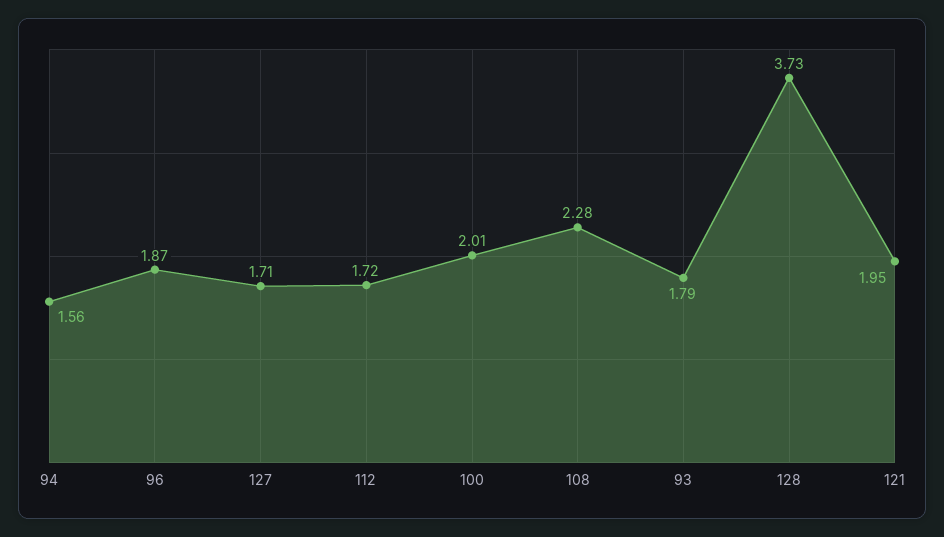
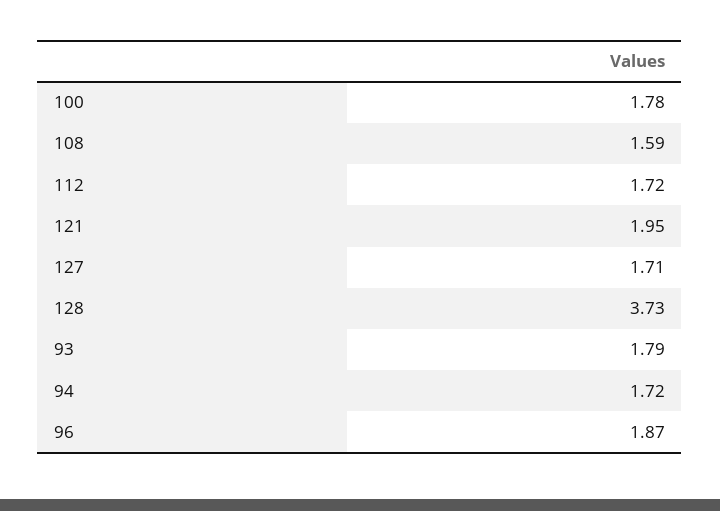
94: 1.56 -> 1.72
100: 2.01 -> 1.78
108: 2.28 -> 1.59

